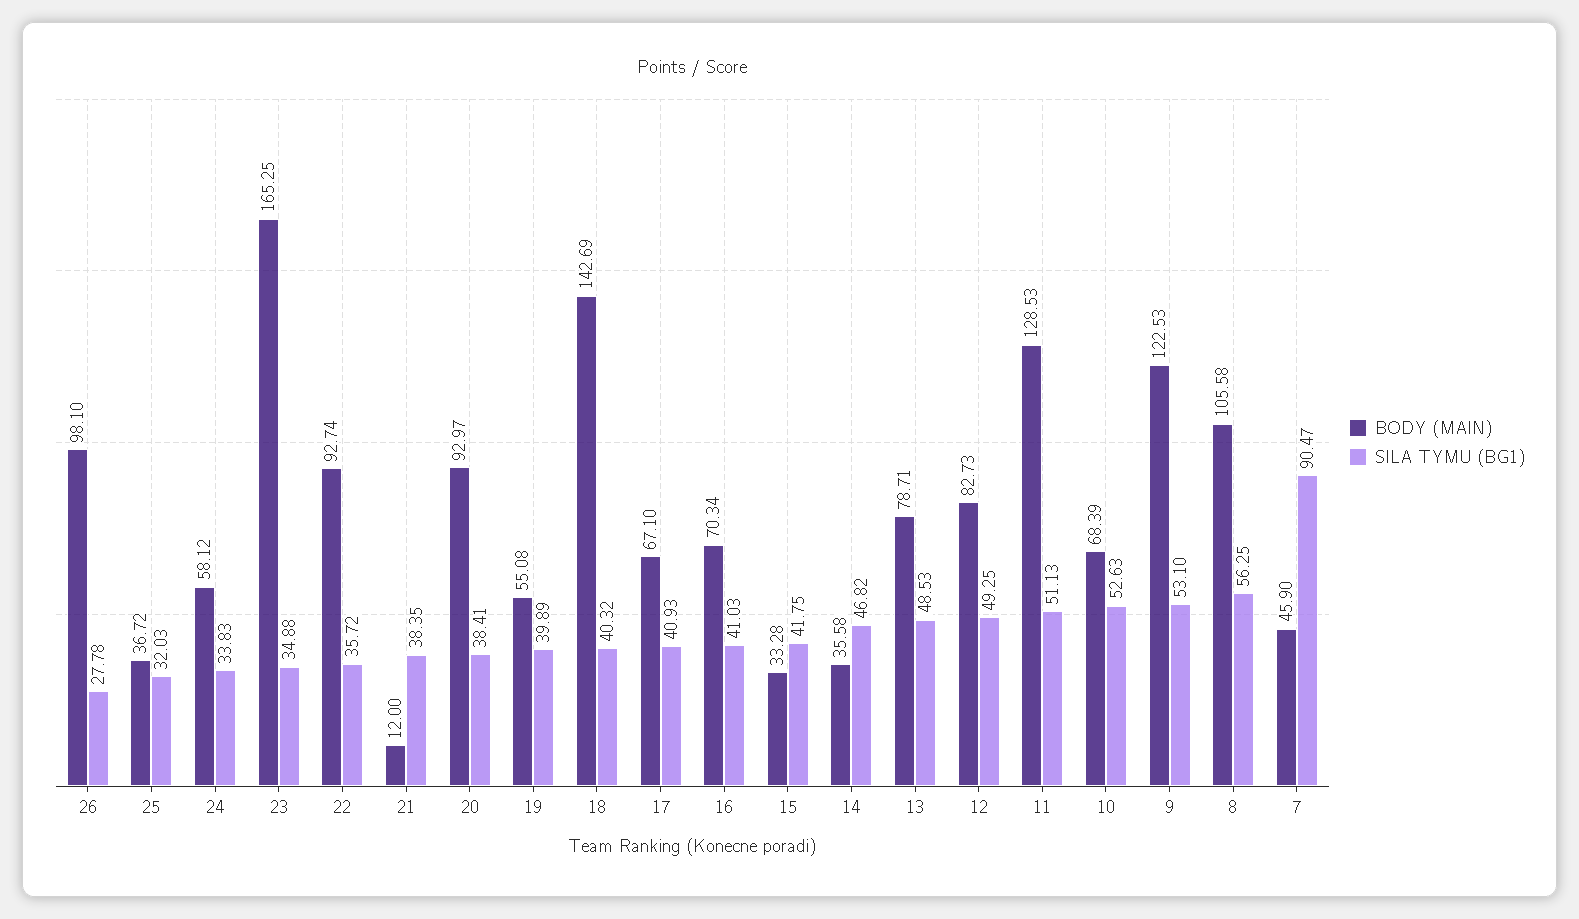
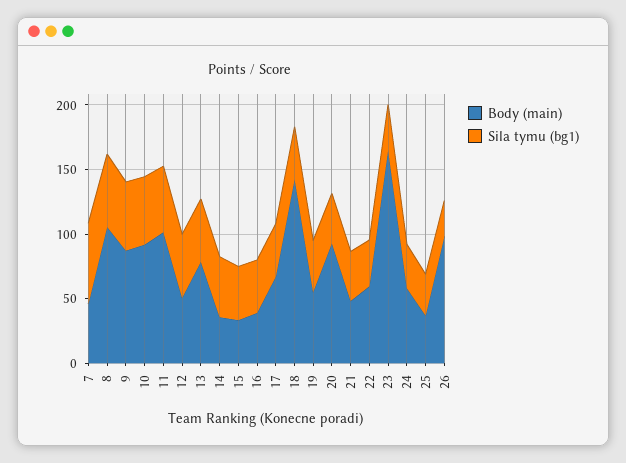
BODY (MAIN), 22: 92.74 -> 60
BODY (MAIN), 21: 12 -> 50
BODY (MAIN), 16: 70.34 -> 40
BODY (MAIN), 12: 82.73 -> 50
BODY (MAIN), 11: 128.53 -> 100
BODY (MAIN), 10: 68.39 -> 90
BODY (MAIN), 9: 122.53 -> 90
SILA TYMU (BG1), 7: 90.47 -> 60

